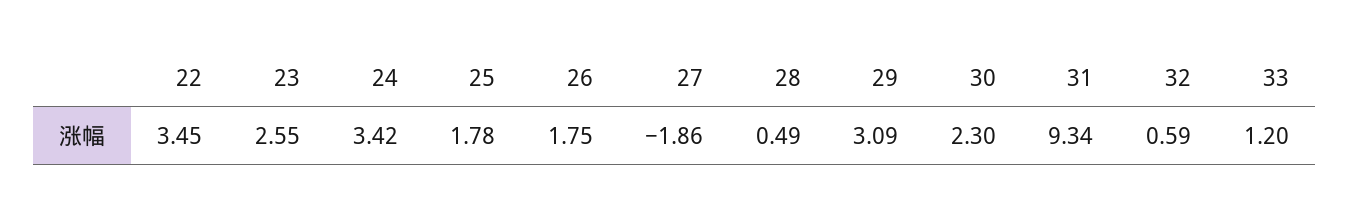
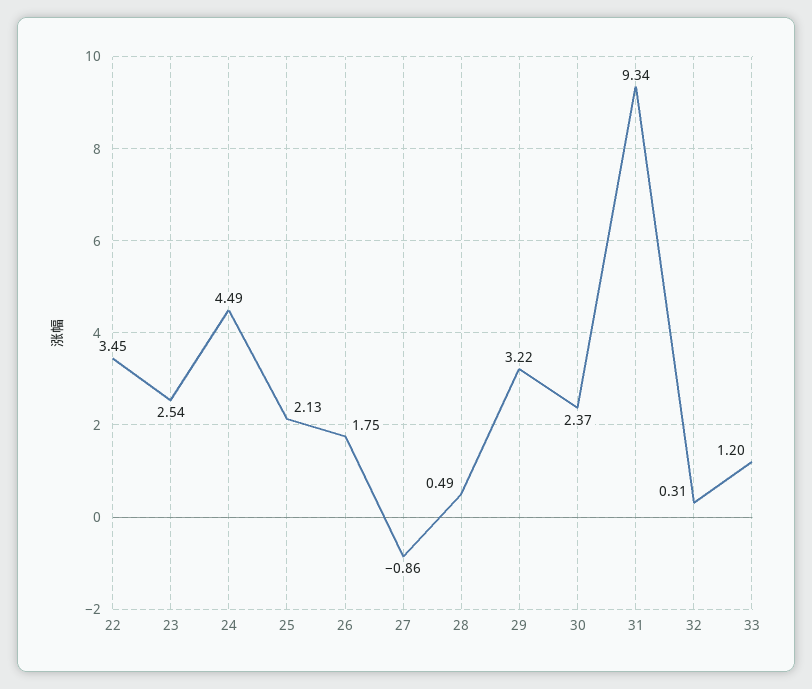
23: 2.55 -> 2.54
24: 3.42 -> 4.49
25: 1.78 -> 2.13
27: -1.86 -> -0.86
29: 3.09 -> 3.22
30: 2.3 -> 2.37
32: 0.59 -> 0.31

